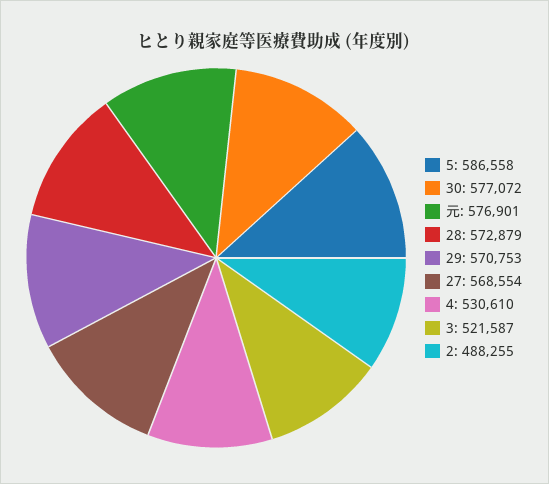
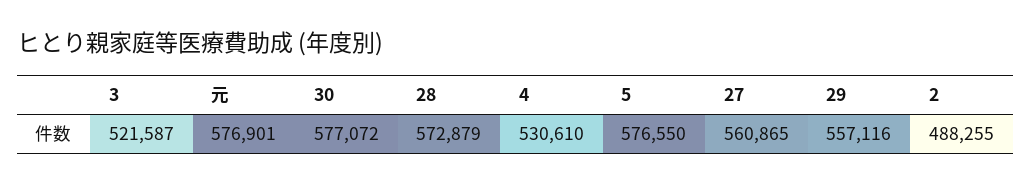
5: 586558 -> 576550
29: 570753 -> 557116
27: 568554 -> 560865

